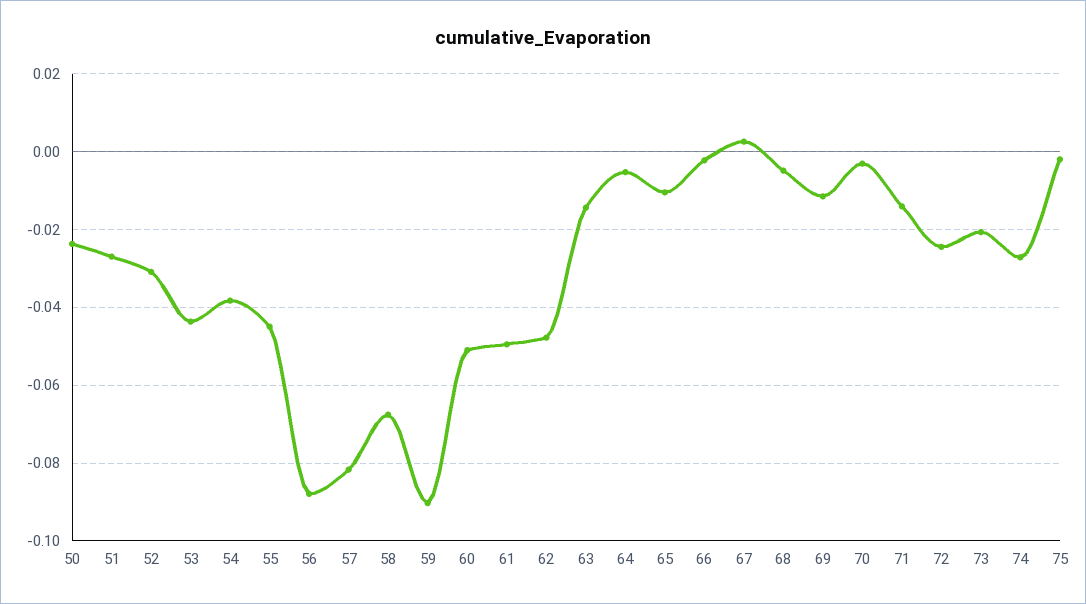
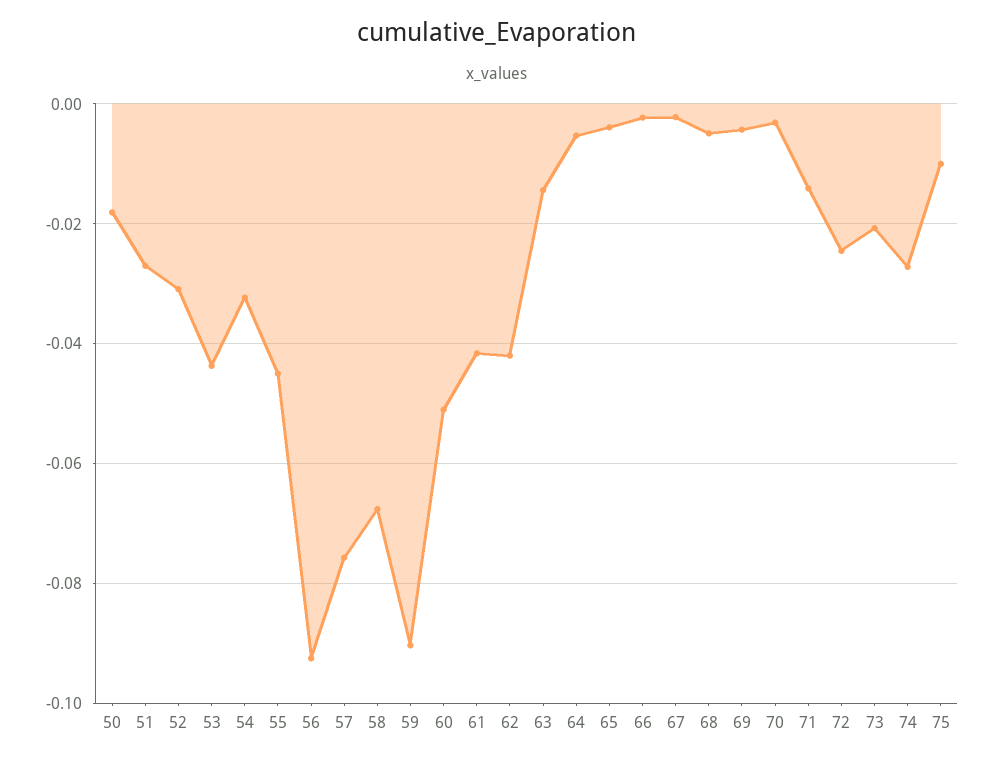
50: -0.024 -> -0.018
54: -0.038 -> -0.032
56: -0.088 -> -0.092
57: -0.082 -> -0.076
61: -0.05 -> -0.042
62: -0.048 -> -0.042
65: -0.01 -> -0.004
67: 0.002 -> -0.002
69: -0.012 -> -0.004
75: -0.002 -> -0.01

